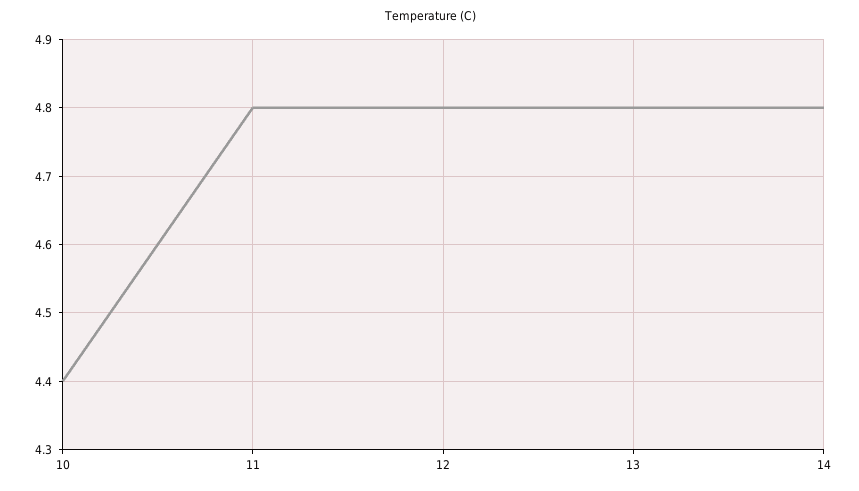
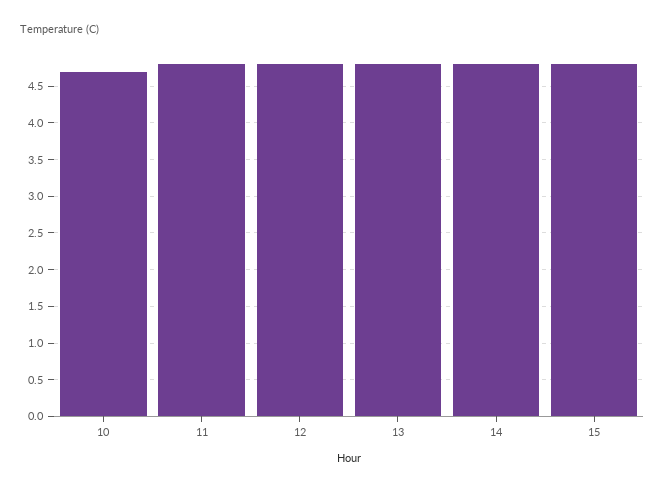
10: 4.4 -> 4.7
15: none -> 4.8

